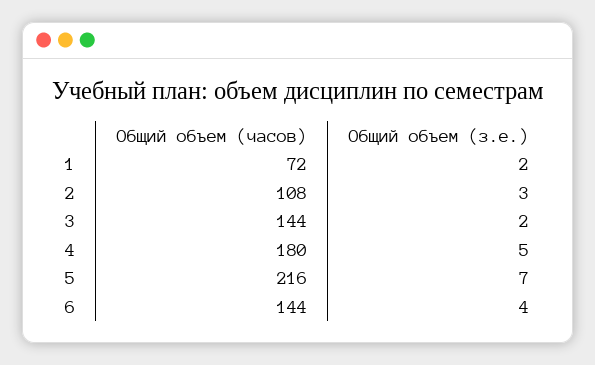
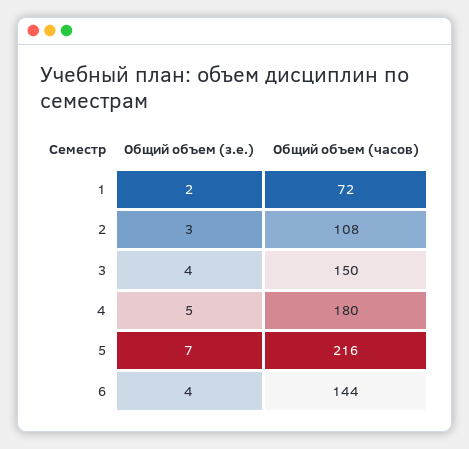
Общий объем (часов), 3: 144 -> 150
Общий объем (з.е.), 3: 2 -> 4

